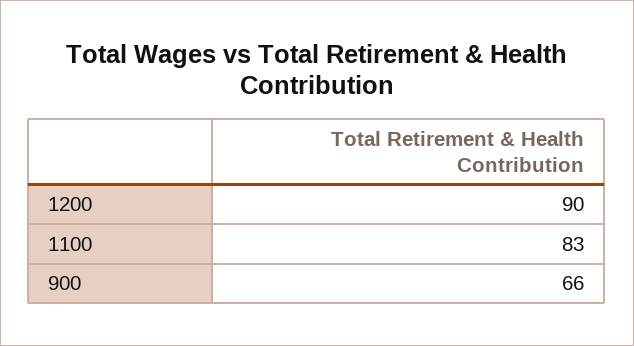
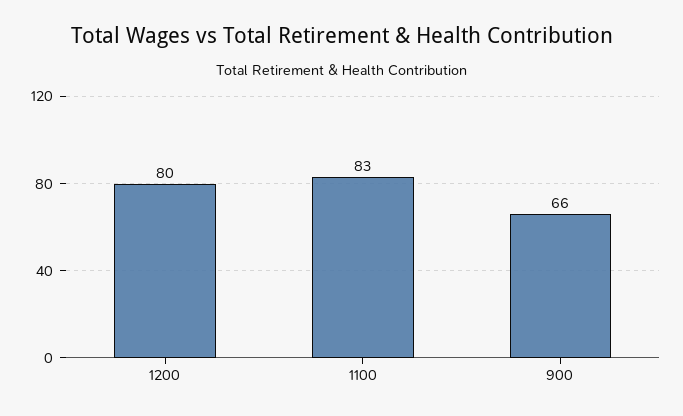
1200: 90 -> 80

